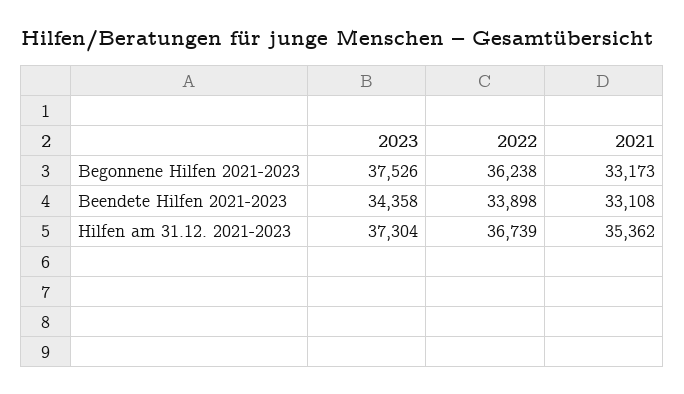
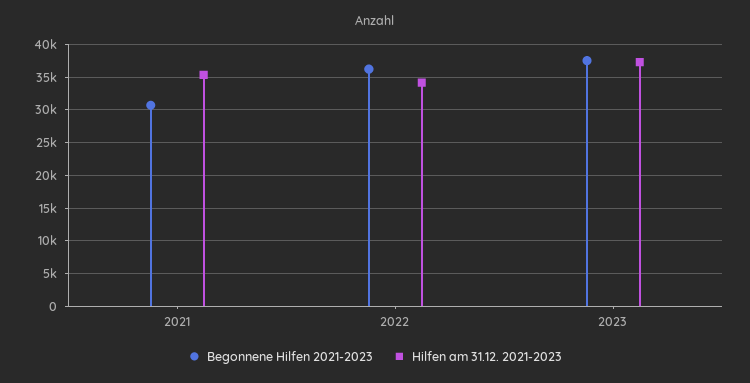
Begonnene Hilfen 2021-2023, 2021: 33173 -> 31000
Beendete Hilfen 2021-2023, 2023: 34358 -> none
Beendete Hilfen 2021-2023, 2022: 33898 -> none
Beendete Hilfen 2021-2023, 2021: 33108 -> none
Hilfen am 31.12. 2021-2023, 2022: 36739 -> 34000

